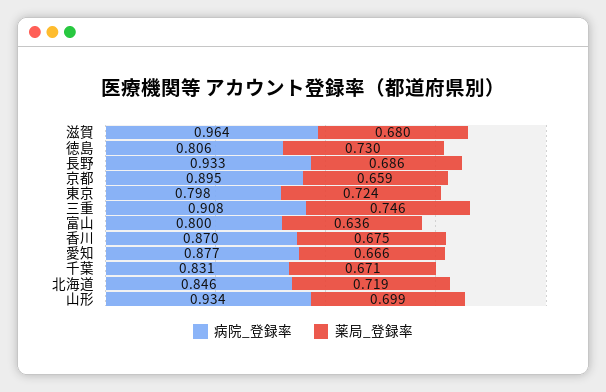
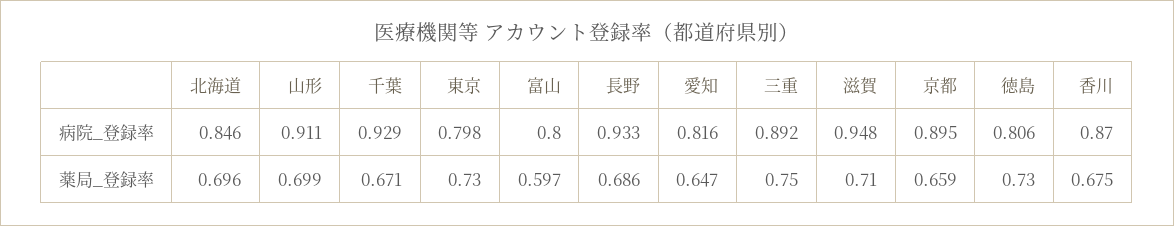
病院_登録率, 滋賀: 0.964 -> 0.948
薬局_登録率, 滋賀: 0.68 -> 0.71
薬局_登録率, 東京: 0.724 -> 0.73
病院_登録率, 三重: 0.908 -> 0.892
薬局_登録率, 三重: 0.746 -> 0.75
薬局_登録率, 富山: 0.636 -> 0.597
病院_登録率, 愛知: 0.877 -> 0.816
薬局_登録率, 愛知: 0.666 -> 0.647
病院_登録率, 千葉: 0.831 -> 0.929
薬局_登録率, 北海道: 0.719 -> 0.696
病院_登録率, 山形: 0.934 -> 0.911

